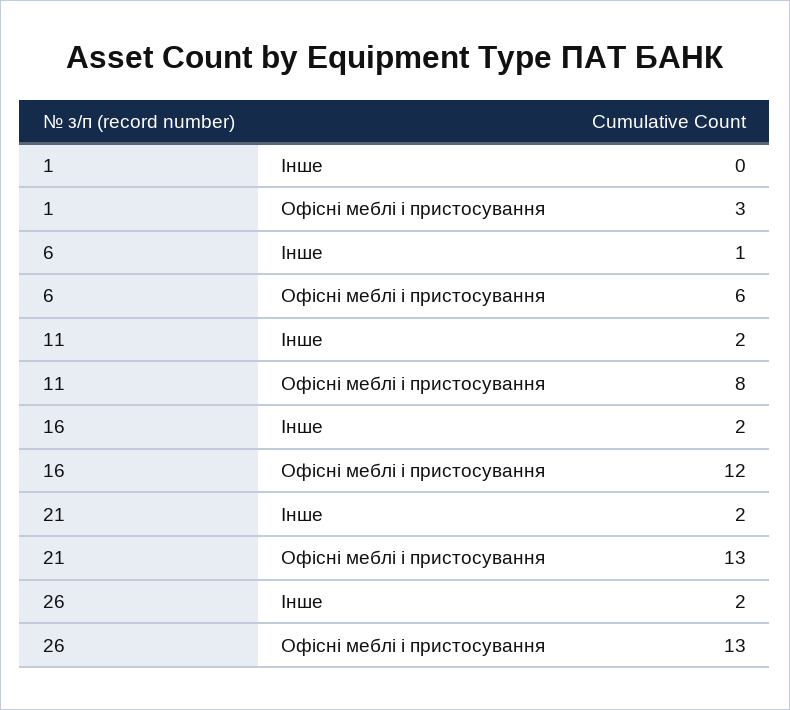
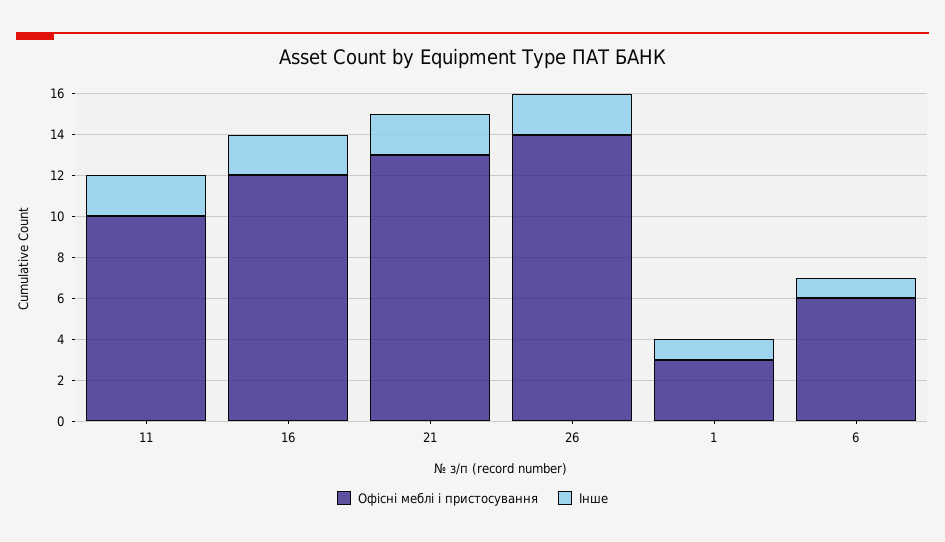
Інше, 1: 0 -> 1
Офісні меблі і пристосування, 11: 8 -> 10
Офісні меблі і пристосування, 26: 13 -> 14

